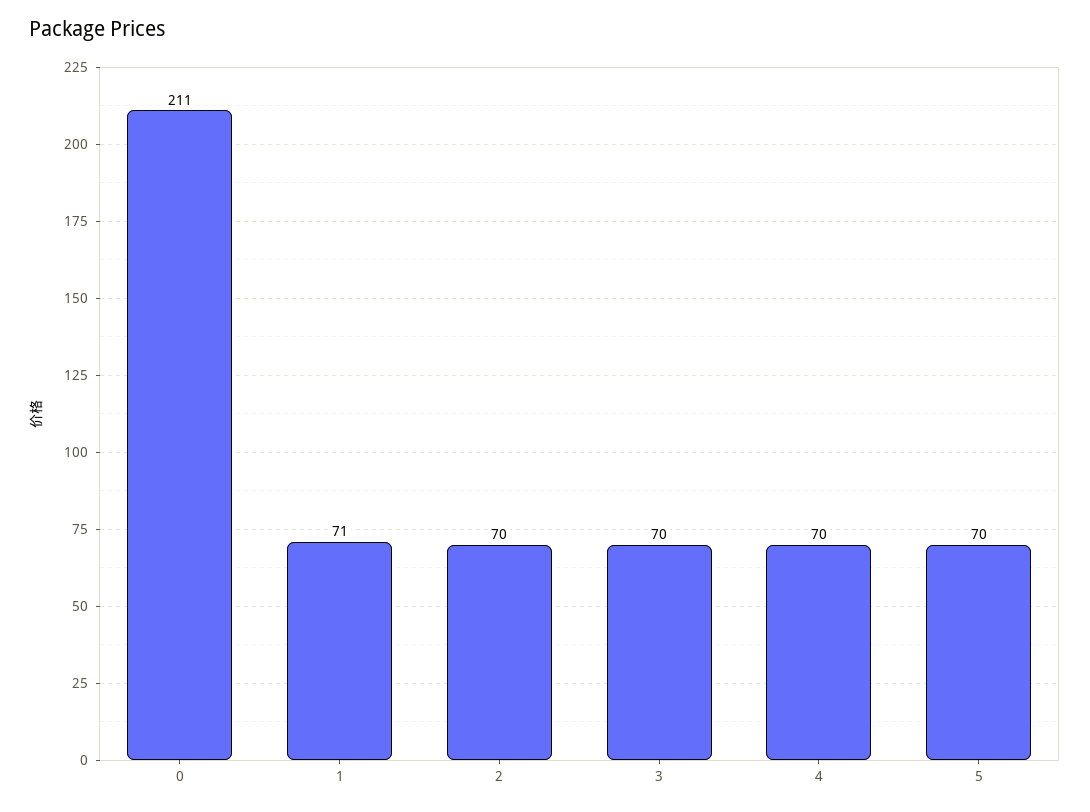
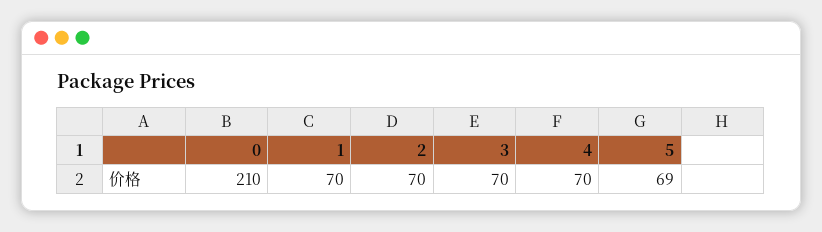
0: 211 -> 210
1: 71 -> 70
5: 70 -> 69

